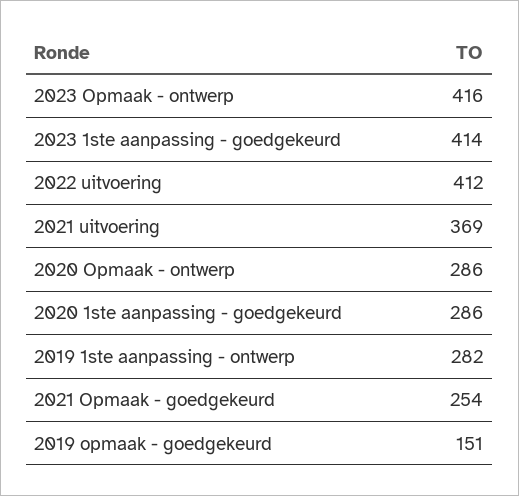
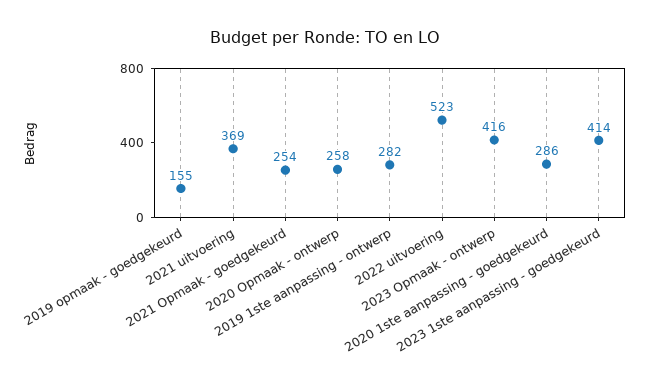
2022 uitvoering: 412 -> 523
2020 Opmaak - ontwerp: 286 -> 258
2019 opmaak - goedgekeurd: 151 -> 155

